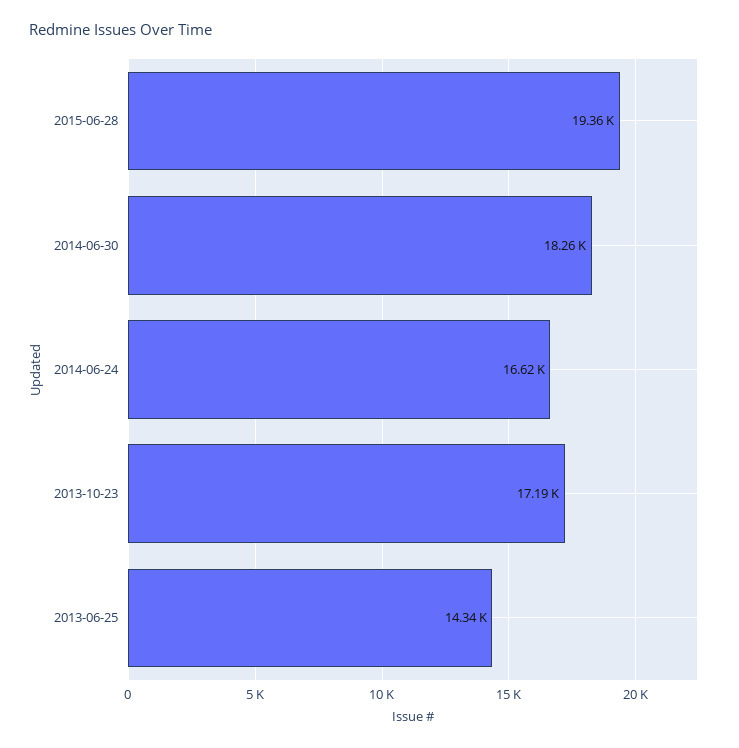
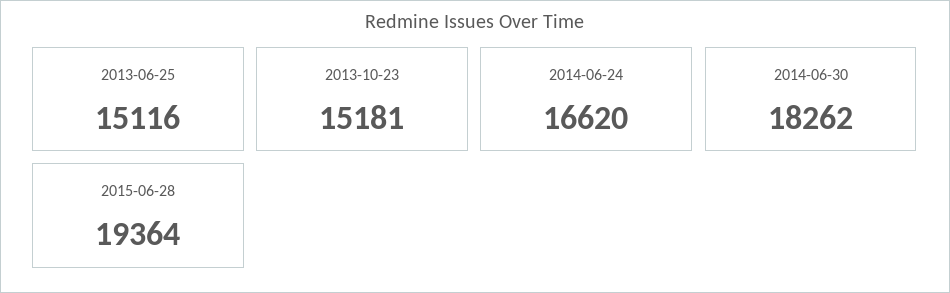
2013-10-23: 17190 -> 15181
2013-06-25: 14340 -> 15116

